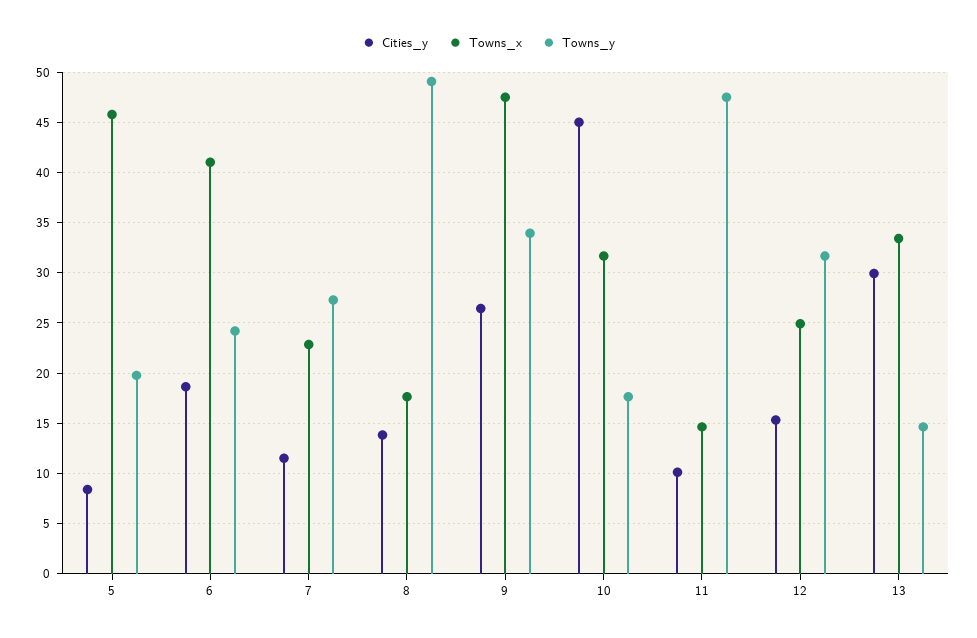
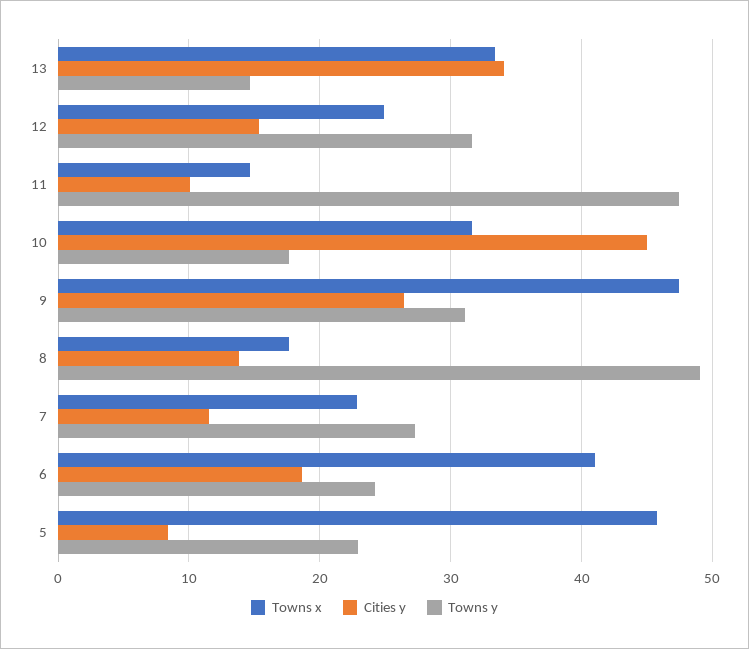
Towns_y, 5: 20 -> 23
Towns_y, 9: 34 -> 31
Cities_y, 13: 30 -> 34

